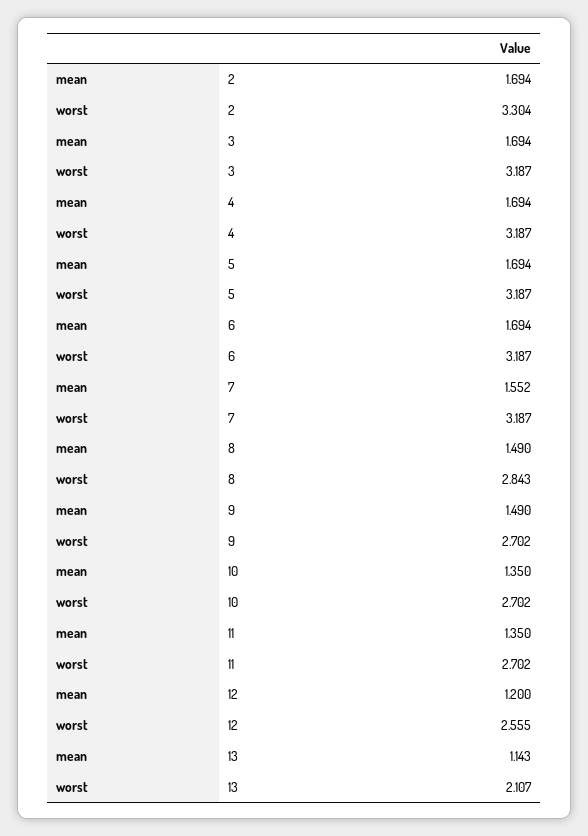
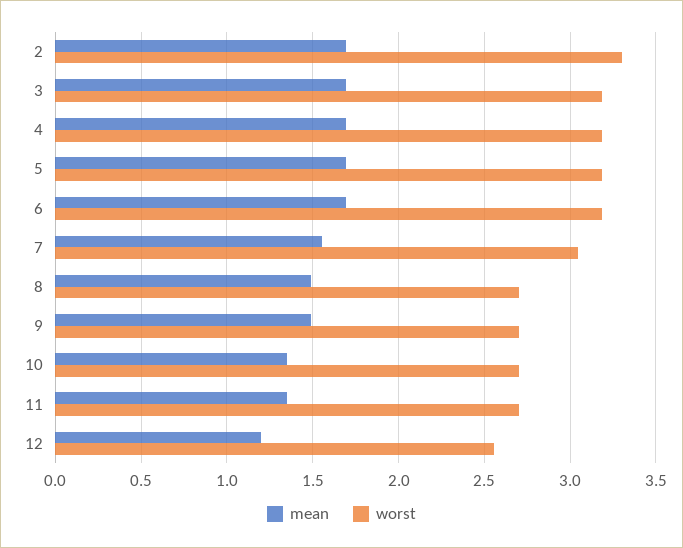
worst, 7: 3.187 -> 3.05
worst, 8: 2.843 -> 2.7
mean, 13: 1.143 -> none
worst, 13: 2.107 -> none

